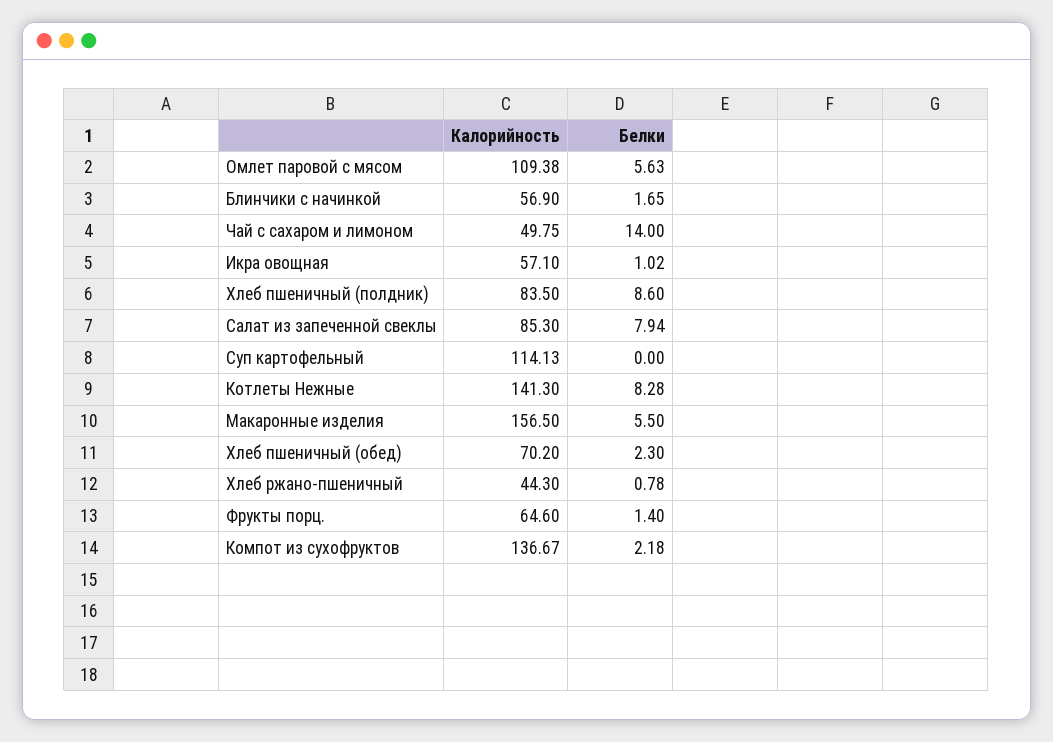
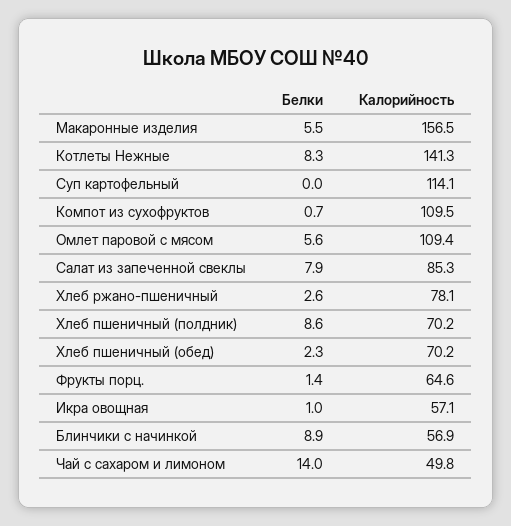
Белки, Блинчики с начинкой: 1.65 -> 8.9
Калорийность, Хлеб пшеничный (полдник): 83.5 -> 70.2
Калорийность, Хлеб ржано-пшеничный: 44.3 -> 78.1
Белки, Хлеб ржано-пшеничный: 0.78 -> 2.6
Калорийность, Компот из сухофруктов: 136.67 -> 109.5
Белки, Компот из сухофруктов: 2.18 -> 0.7

